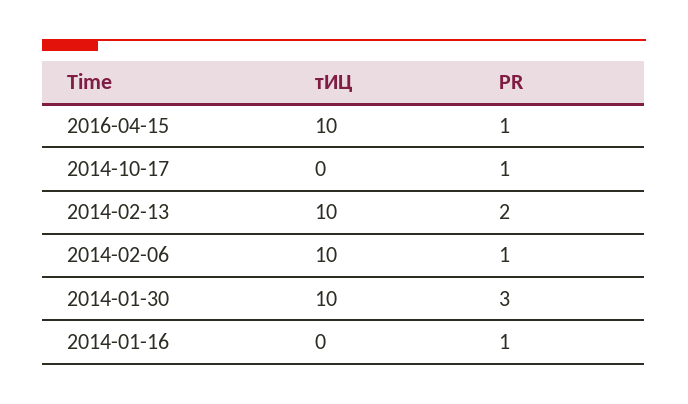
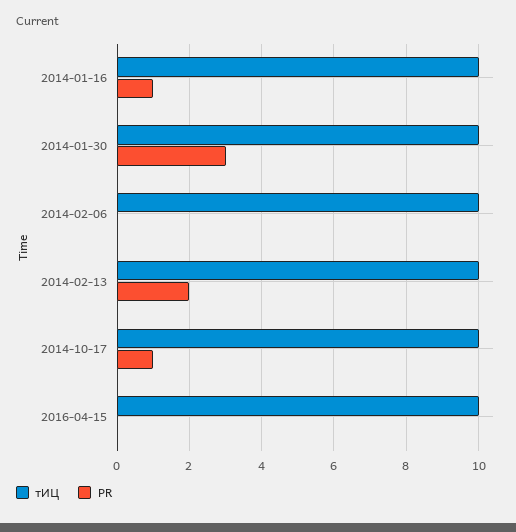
PR, 2016-04-15: 1 -> 0
тИЦ, 2014-10-17: 0 -> 10
PR, 2014-02-06: 1 -> 0
тИЦ, 2014-01-16: 0 -> 10

